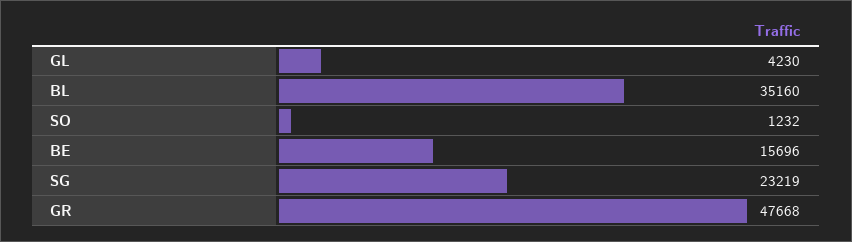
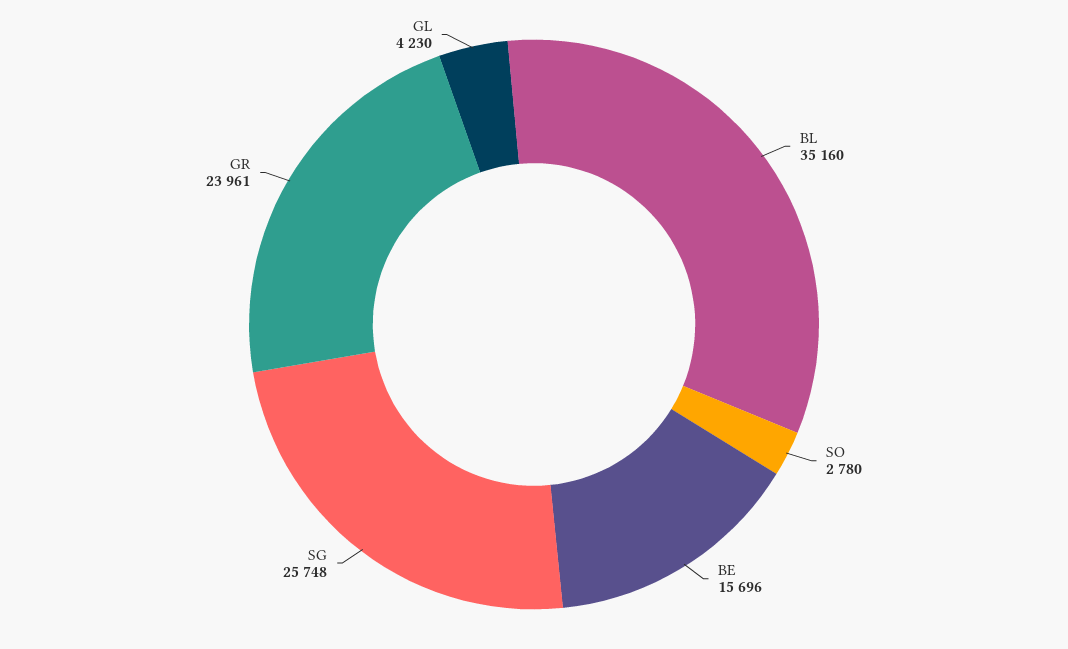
SO: 1232 -> 2780
SG: 23219 -> 25748
GR: 47668 -> 23961

